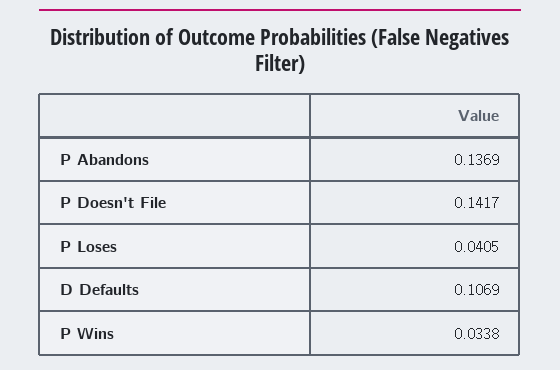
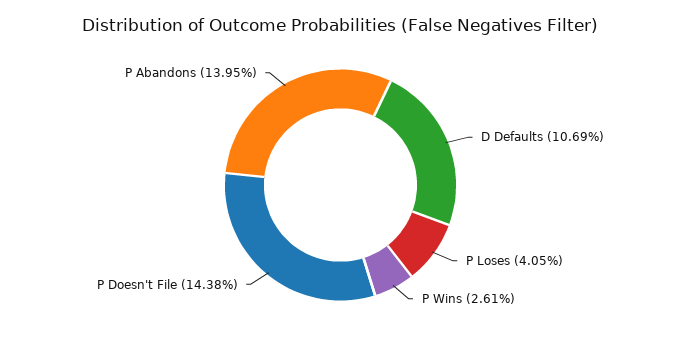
P Abandons: 0.1369 -> 0.1395
P Doesn't File: 0.1417 -> 0.1438
P Wins: 0.0338 -> 0.0261

